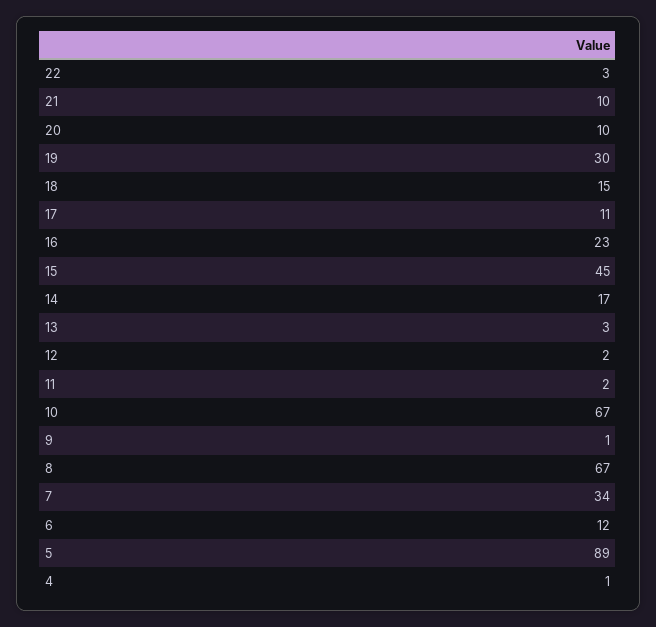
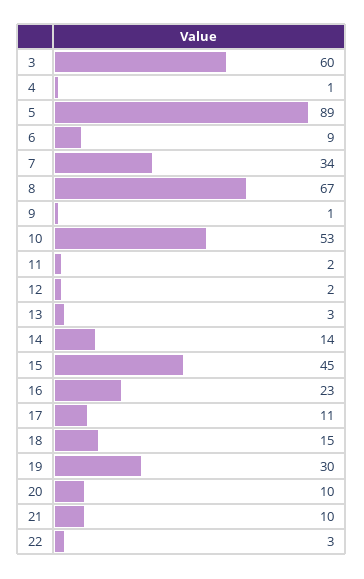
14: 17 -> 14
10: 67 -> 53
6: 12 -> 9
3: none -> 60

